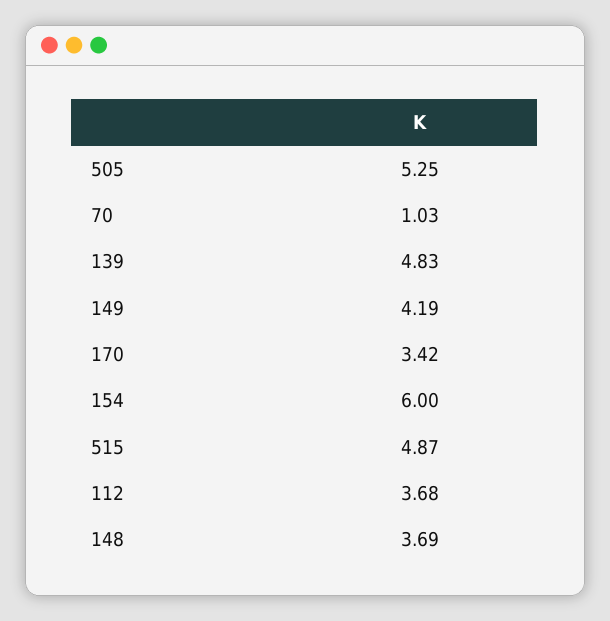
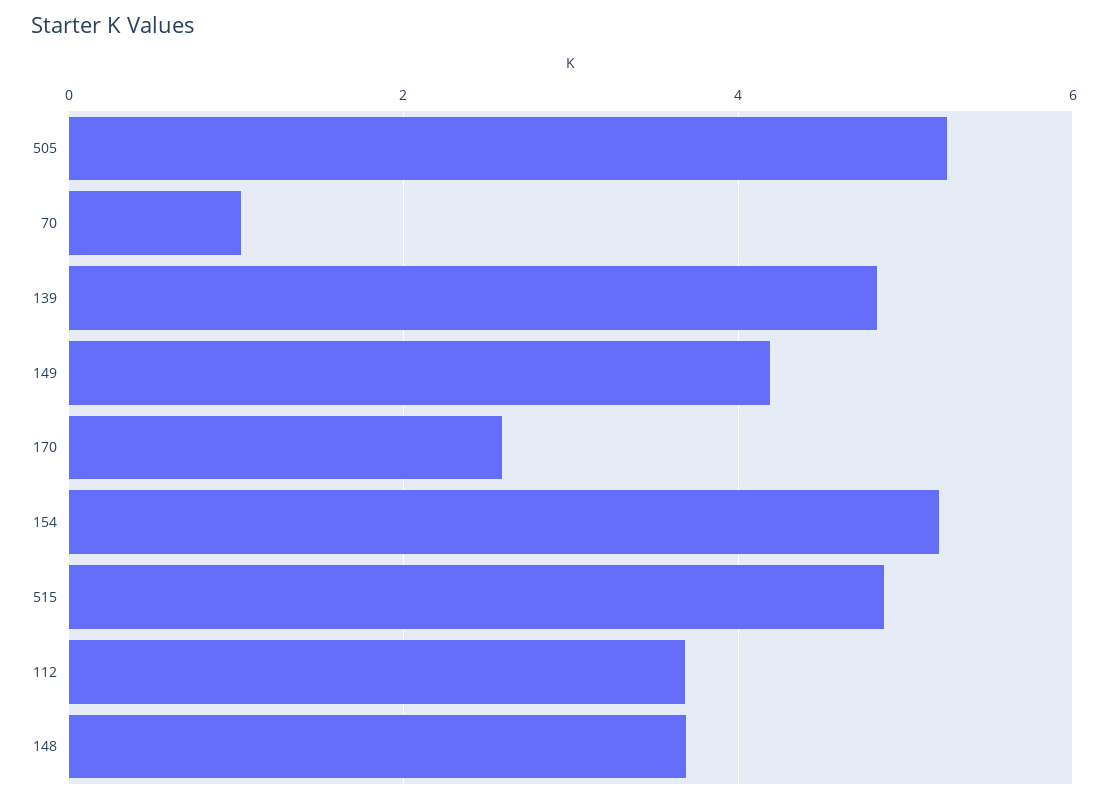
170: 3.42 -> 2.6
154: 6 -> 5.2

